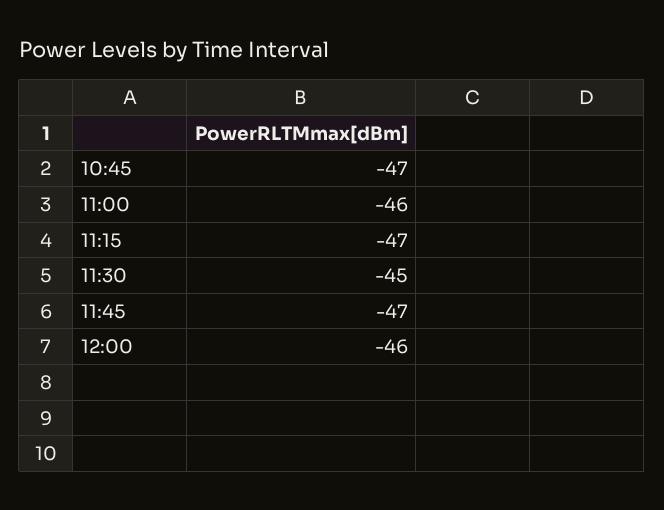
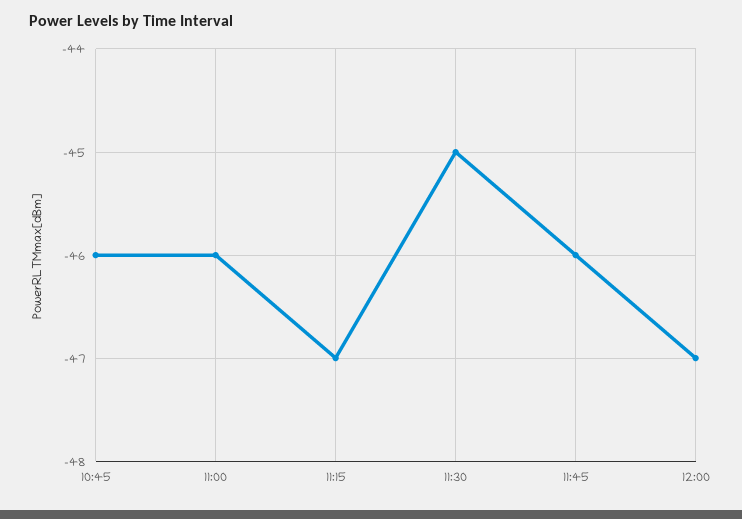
10:45: -47 -> -46
11:45: -47 -> -46
12:00: -46 -> -47

